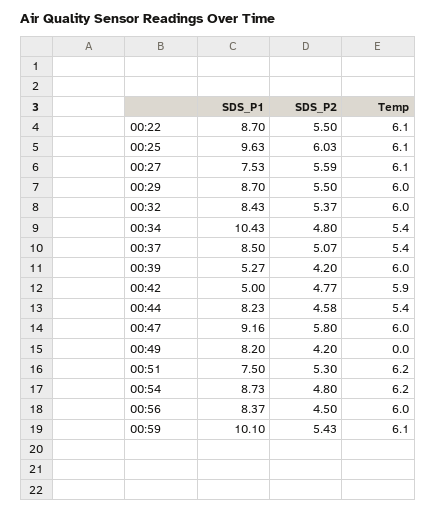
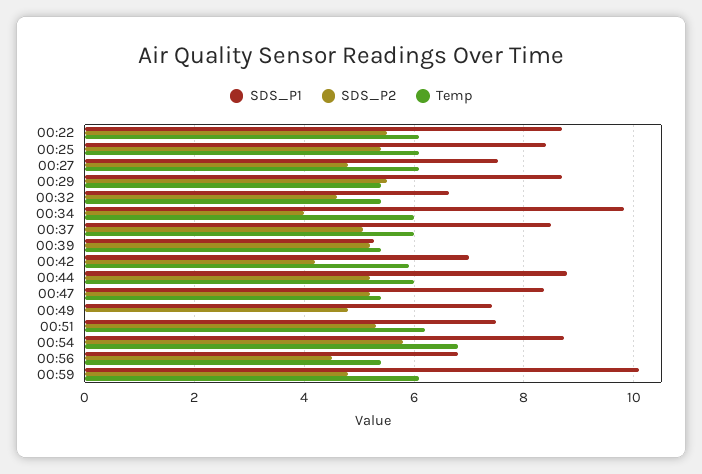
SDS_P1, 00:25: 9.63 -> 8.4
SDS_P2, 00:25: 6.03 -> 5.4
SDS_P2, 00:27: 5.59 -> 4.8
Temp, 00:29: 6 -> 5.4
SDS_P1, 00:32: 8.43 -> 6.6
SDS_P2, 00:32: 5.37 -> 4.6
Temp, 00:32: 6 -> 5.4
SDS_P1, 00:34: 10.43 -> 9.8
SDS_P2, 00:34: 4.8 -> 4
Temp, 00:34: 5.4 -> 6
Temp, 00:37: 5.4 -> 6
SDS_P2, 00:39: 4.2 -> 5.2
Temp, 00:39: 6 -> 5.4
SDS_P1, 00:42: 5 -> 7
SDS_P2, 00:42: 4.77 -> 4.2
SDS_P1, 00:44: 8.23 -> 8.8
SDS_P2, 00:44: 4.58 -> 5.2
Temp, 00:44: 5.4 -> 6
SDS_P1, 00:47: 9.16 -> 8.4
SDS_P2, 00:47: 5.8 -> 5.2
Temp, 00:47: 6 -> 5.4
SDS_P1, 00:49: 8.2 -> 7.4
SDS_P2, 00:49: 4.2 -> 4.8
SDS_P2, 00:54: 4.8 -> 5.8
Temp, 00:54: 6.2 -> 6.8
SDS_P1, 00:56: 8.37 -> 6.8
Temp, 00:56: 6 -> 5.4
SDS_P2, 00:59: 5.43 -> 4.8

